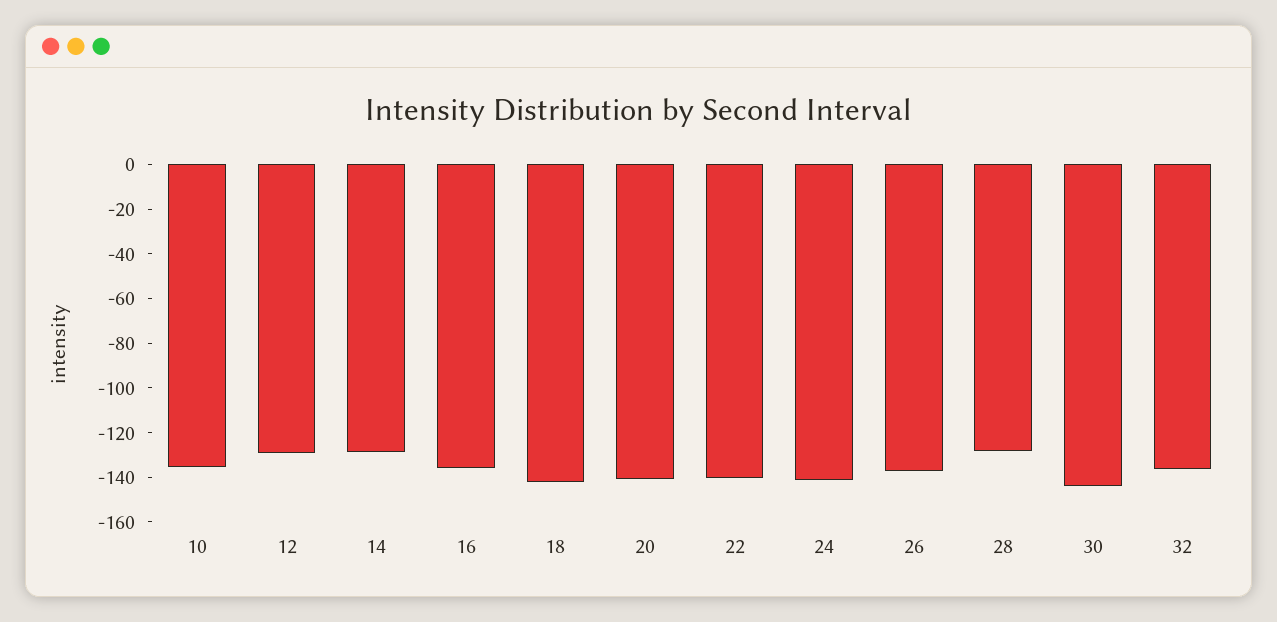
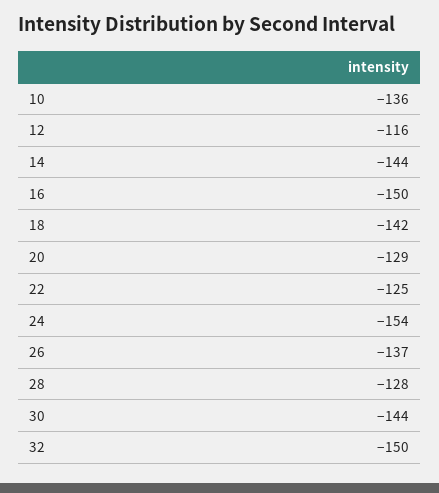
12: -130 -> -116
14: -130 -> -144
16: -135 -> -150
20: -140 -> -129
22: -140 -> -125
24: -140 -> -154
32: -135 -> -150

